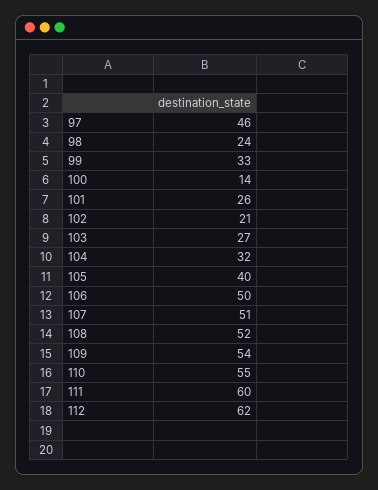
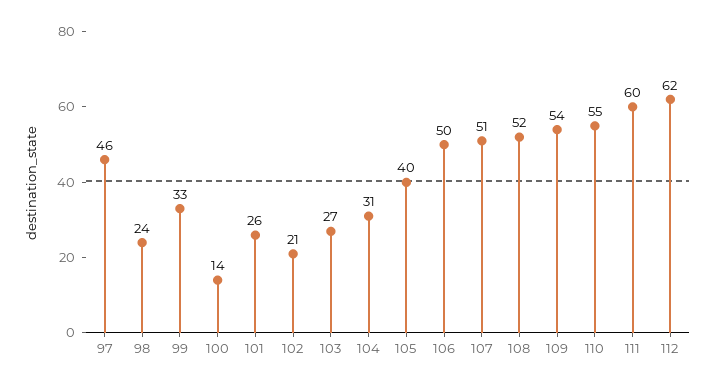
104: 32 -> 31

